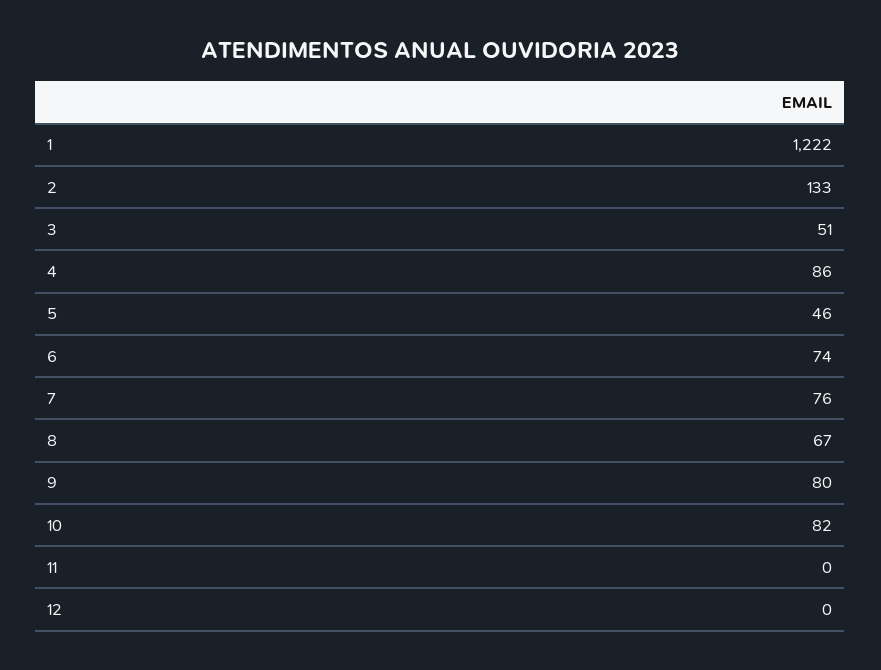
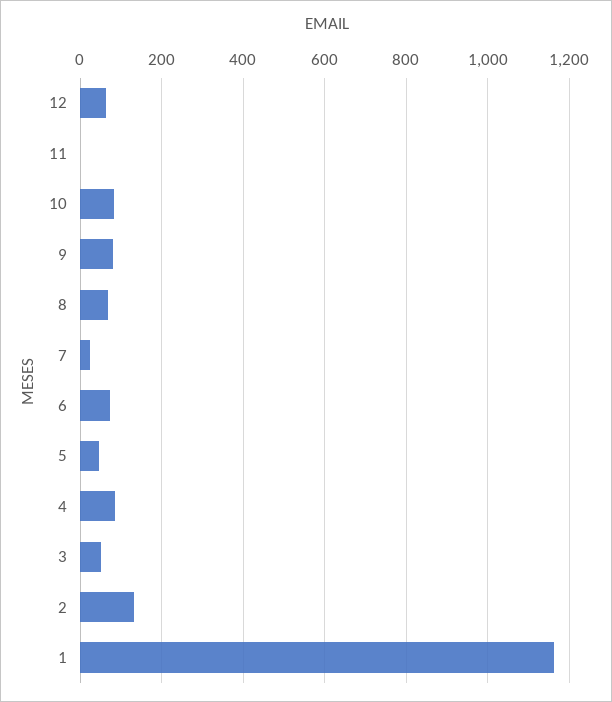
1: 1222 -> 1160
7: 76 -> 20
12: 0 -> 60

